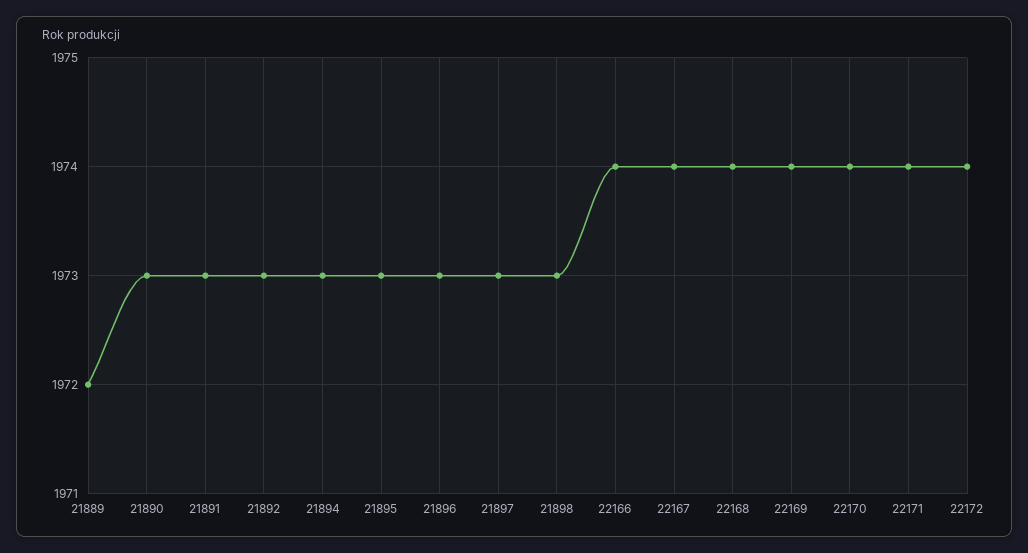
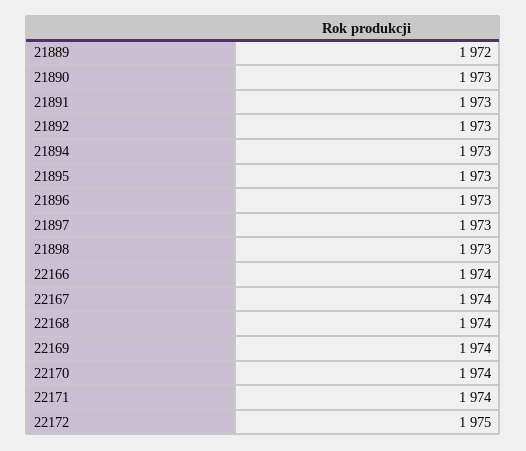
22172: 1974 -> 1975

